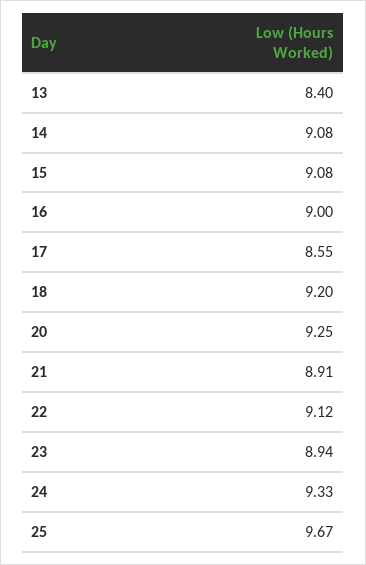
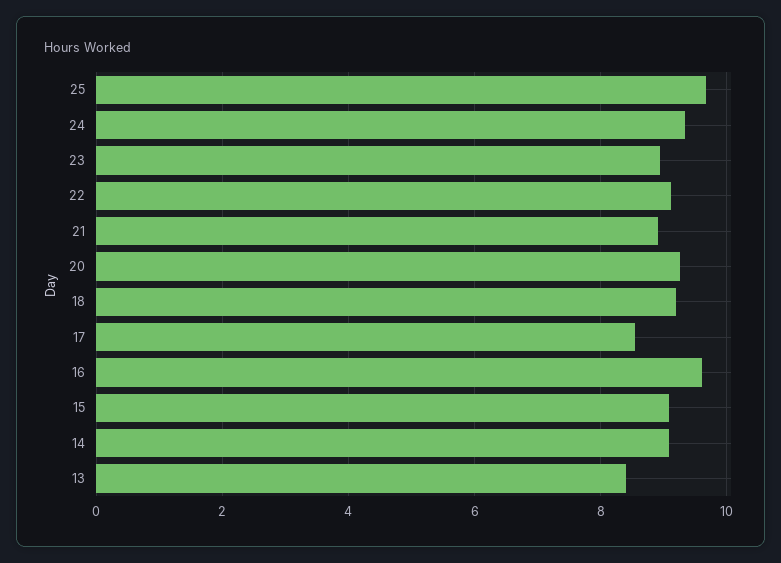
16: 9 -> 9.6

